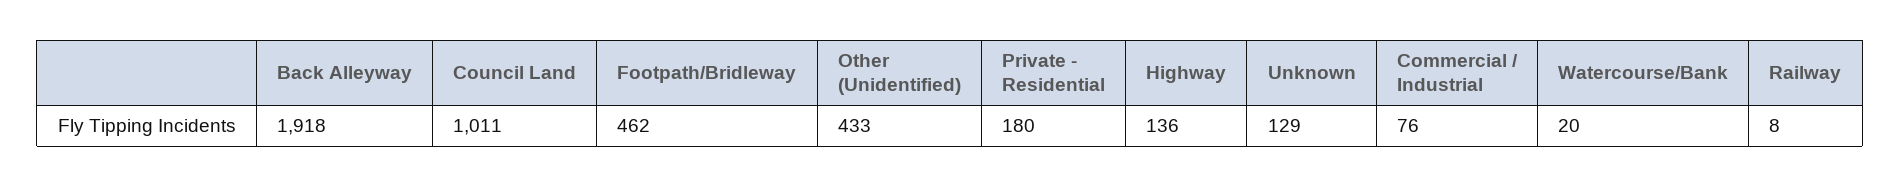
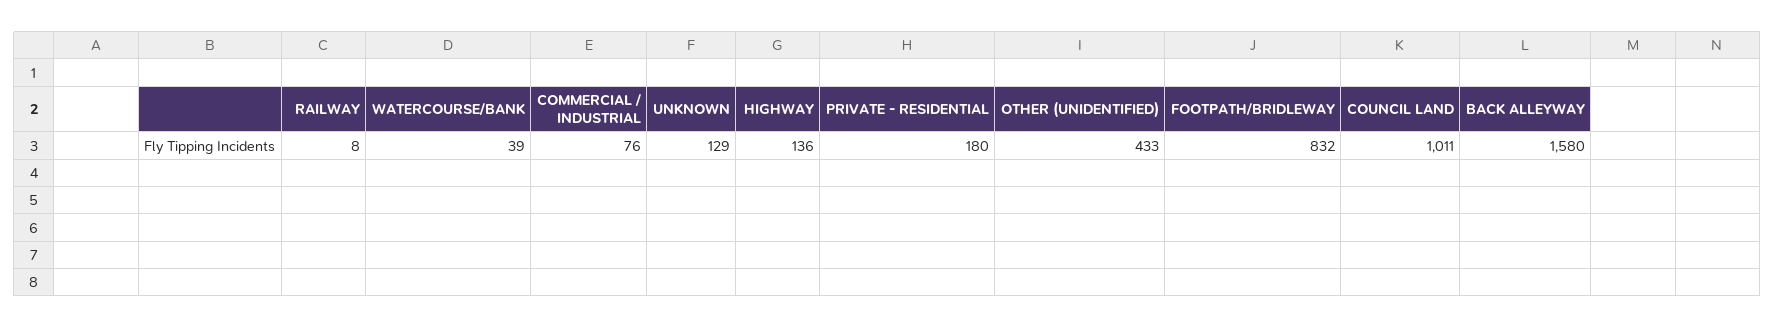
Back Alleyway: 1918 -> 1580
Footpath/Bridleway: 462 -> 832
Watercourse/Bank: 20 -> 39

